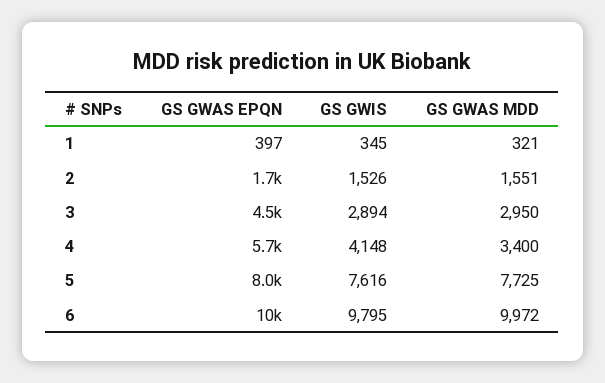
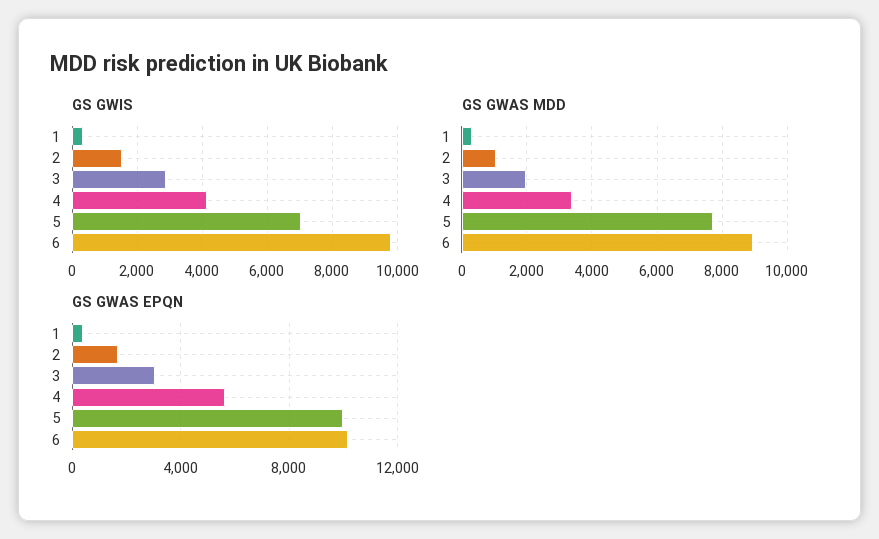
GS GWAS MDD, 2: 1551 -> 1000
GS GWAS EPQN, 3: 4500 -> 3000
GS GWAS MDD, 3: 2950 -> 2000
GS GWAS EPQN, 5: 8000 -> 10000
GS GWIS, 5: 7616 -> 7000
GS GWAS MDD, 6: 9972 -> 9000

